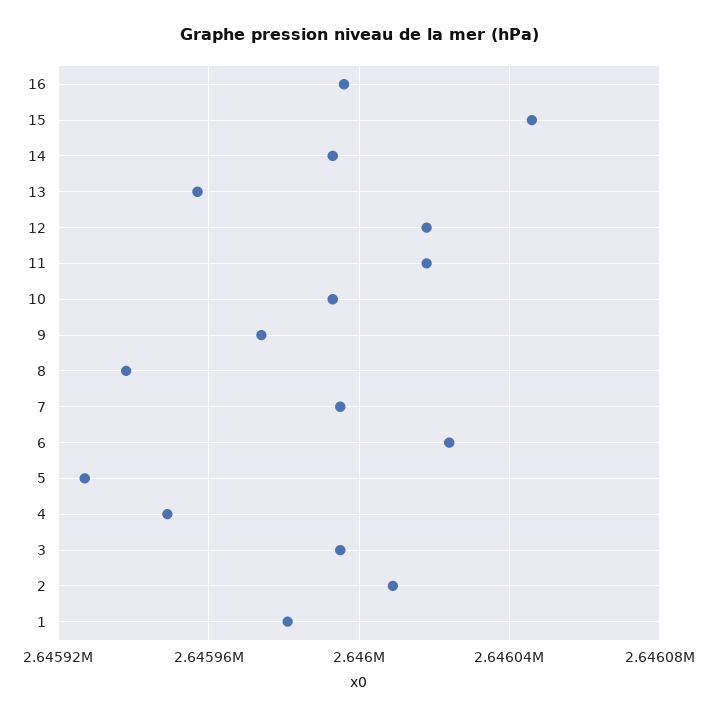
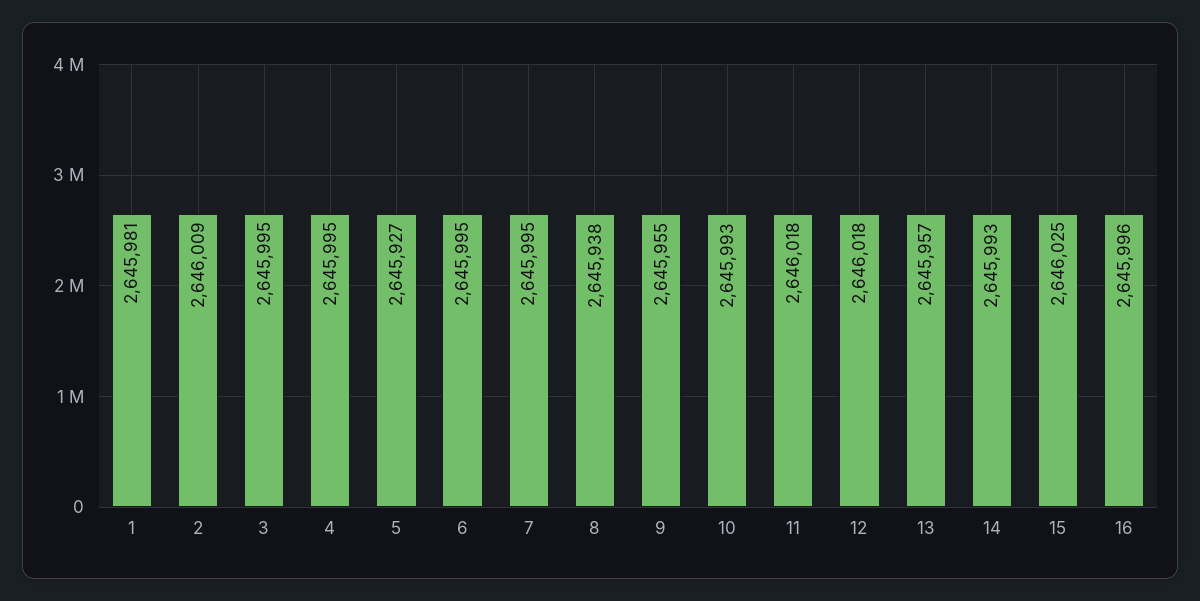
15: 2646045 -> 2646025
9: 2645975 -> 2645955
6: 2646025 -> 2645995
4: 2645950 -> 2645995

